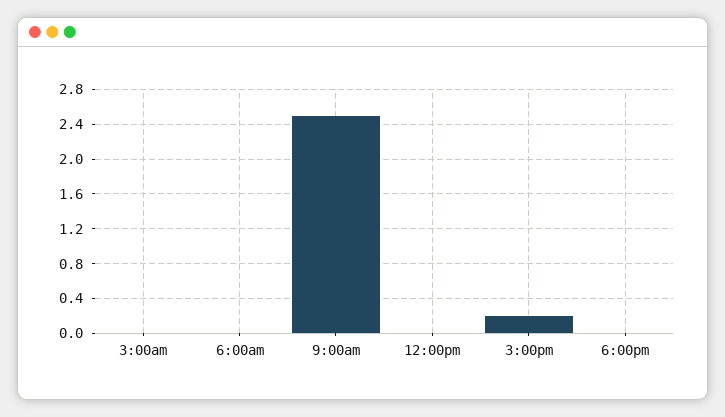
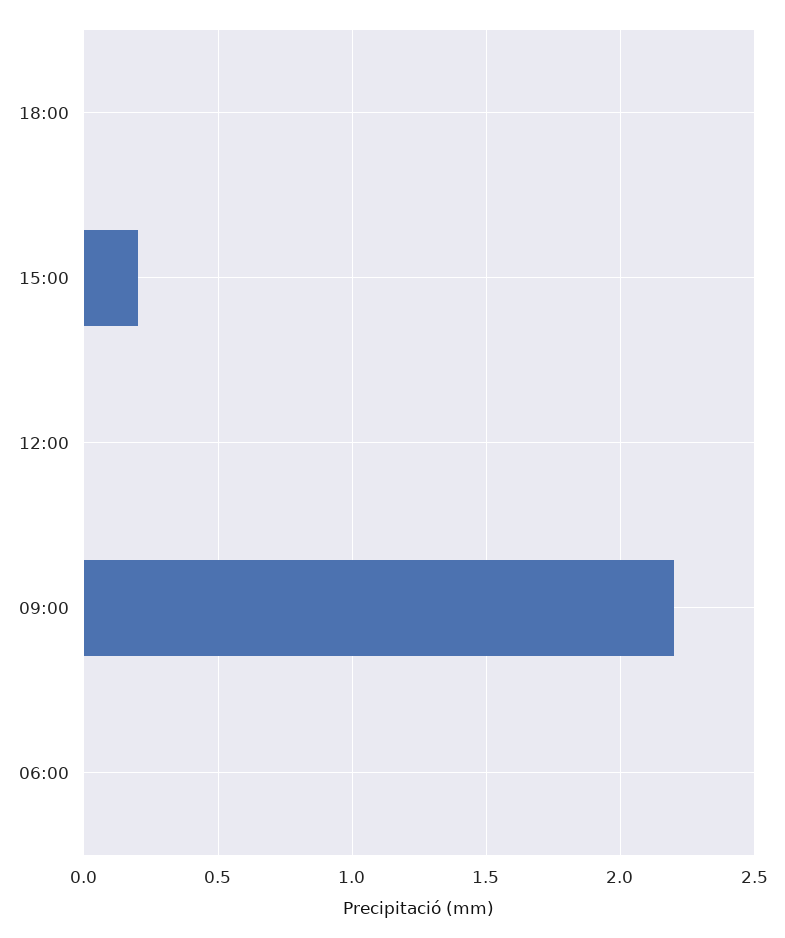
3:00am: 0 -> none
9:00am: 2.5 -> 2.2

